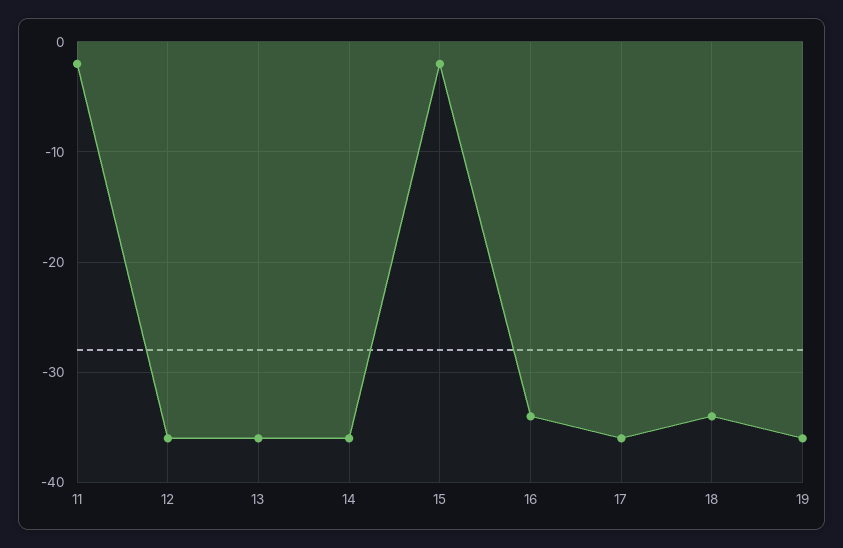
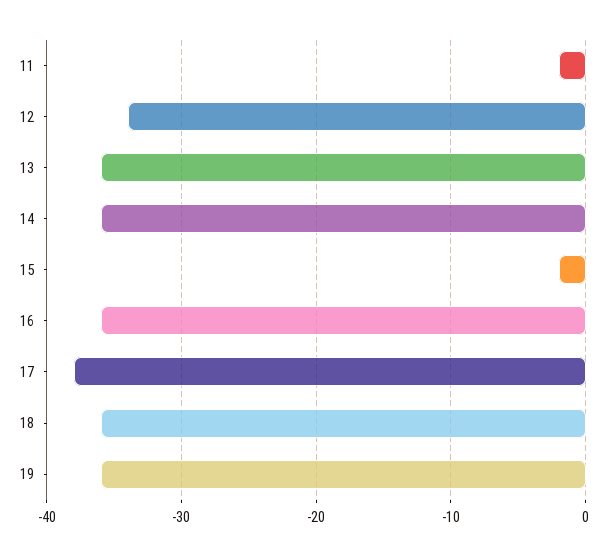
12: -36 -> -34
16: -34 -> -36
17: -36 -> -38
18: -34 -> -36

